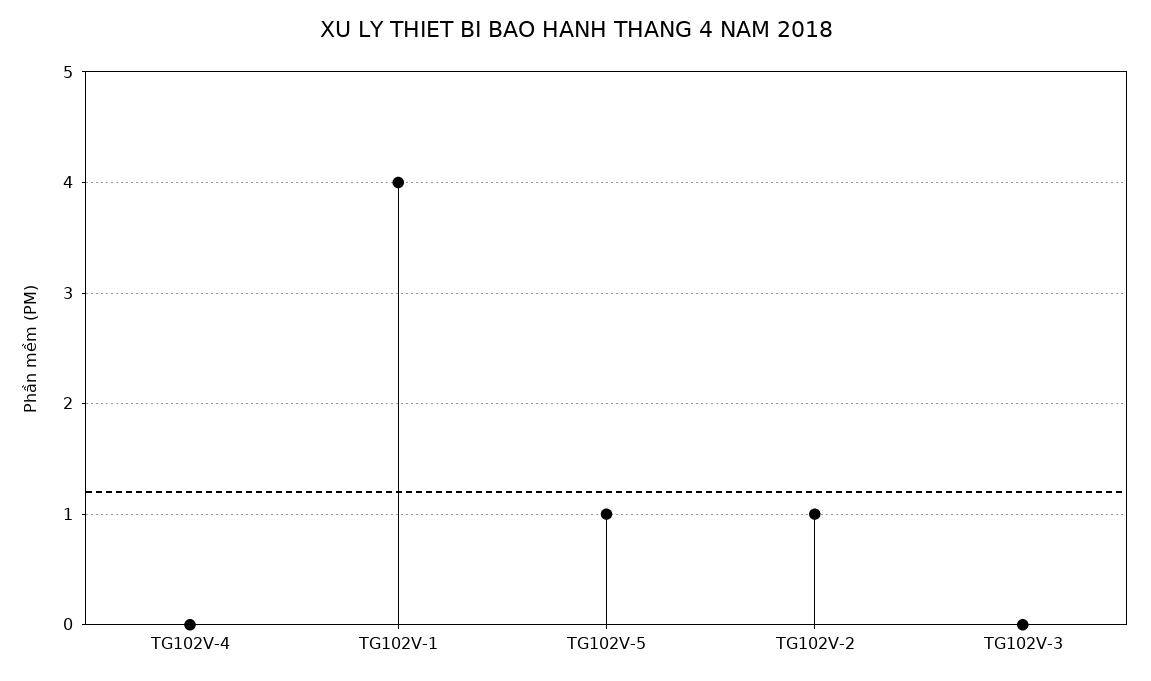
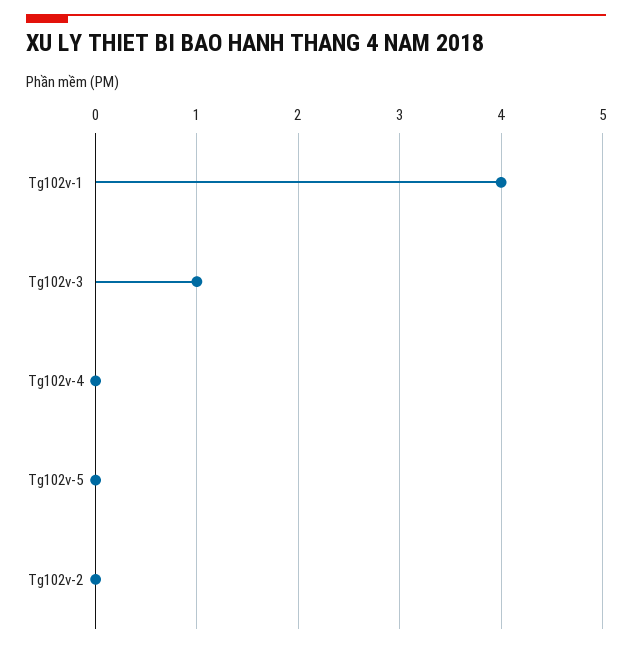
TG102V-5: 1 -> 0
TG102V-2: 1 -> 0
TG102V-3: 0 -> 1

